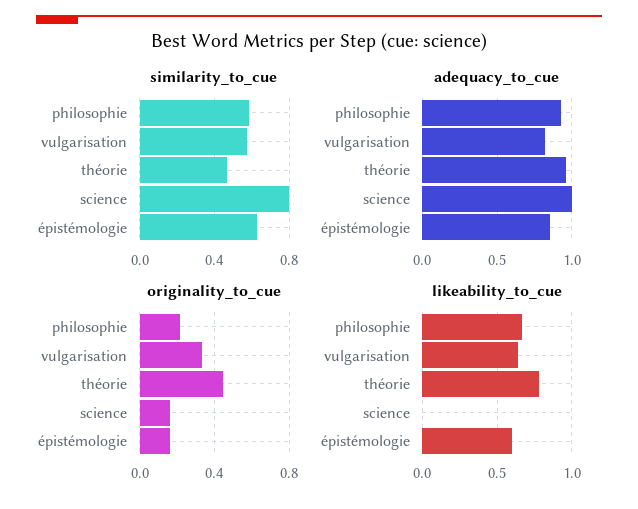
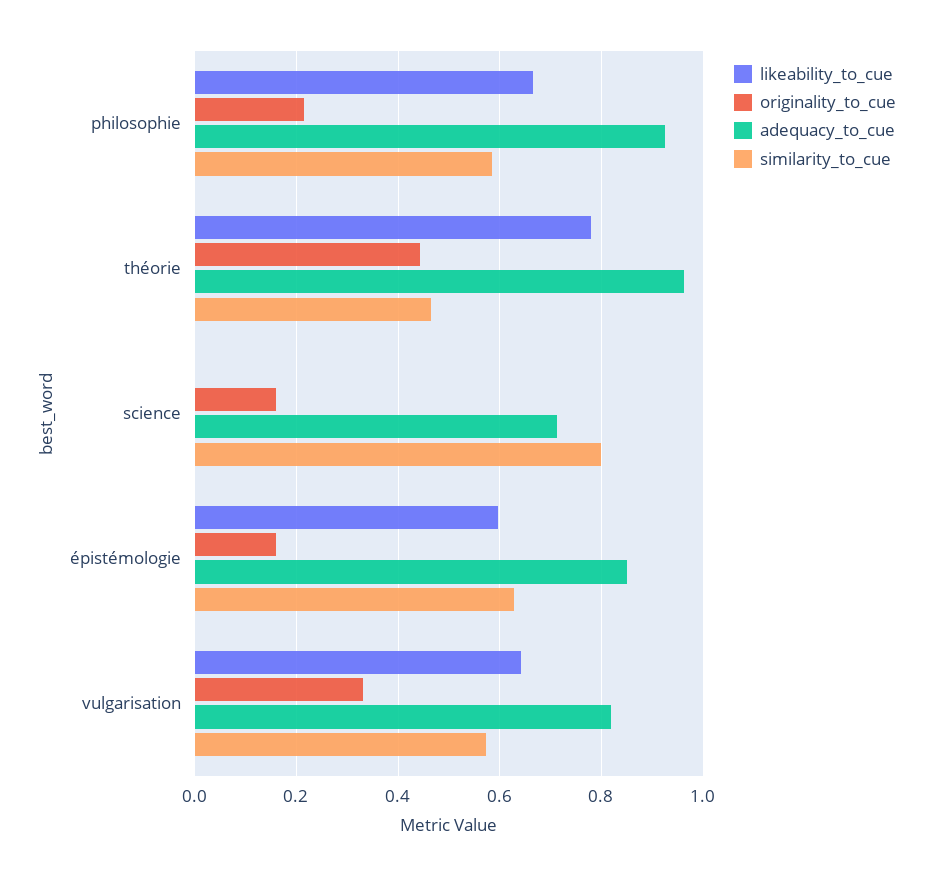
adequacy_to_cue, science: 1 -> 0.72

